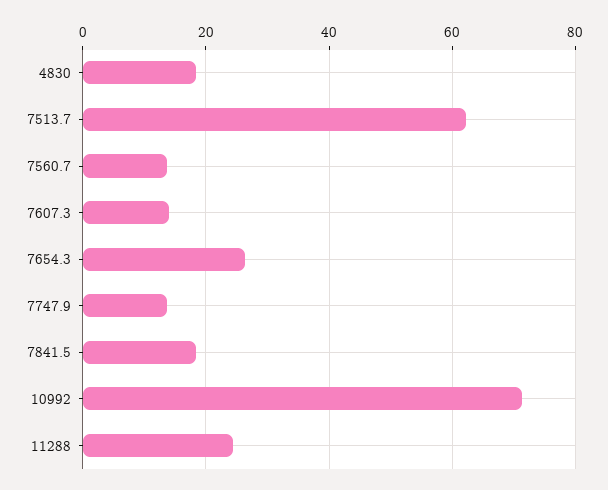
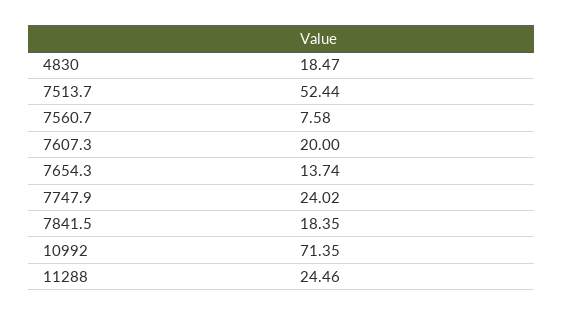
7513.7: 62 -> 52.44
7560.7: 14 -> 7.58
7607.3: 14 -> 20
7654.3: 26 -> 13.74
7747.9: 14 -> 24.02

